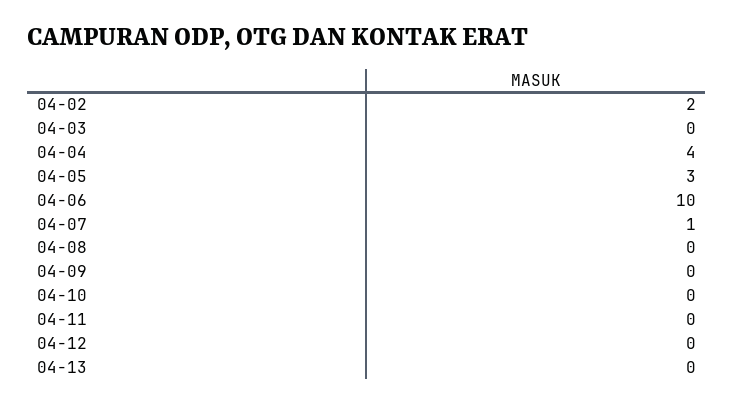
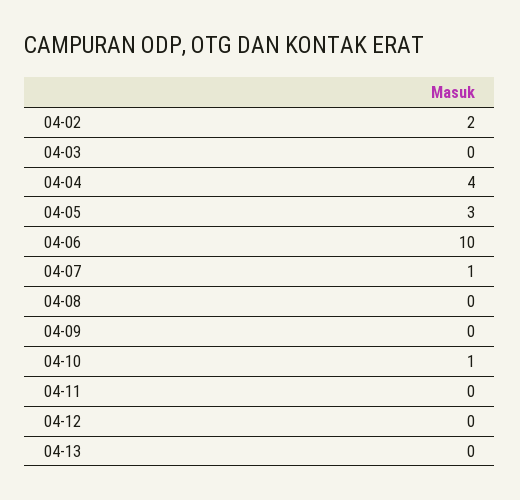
04-10: 0 -> 1

